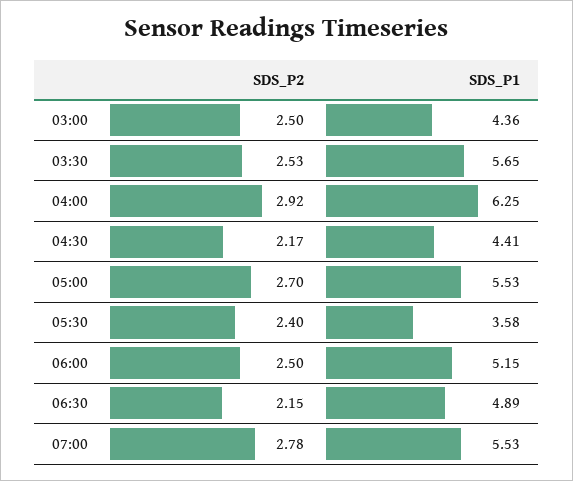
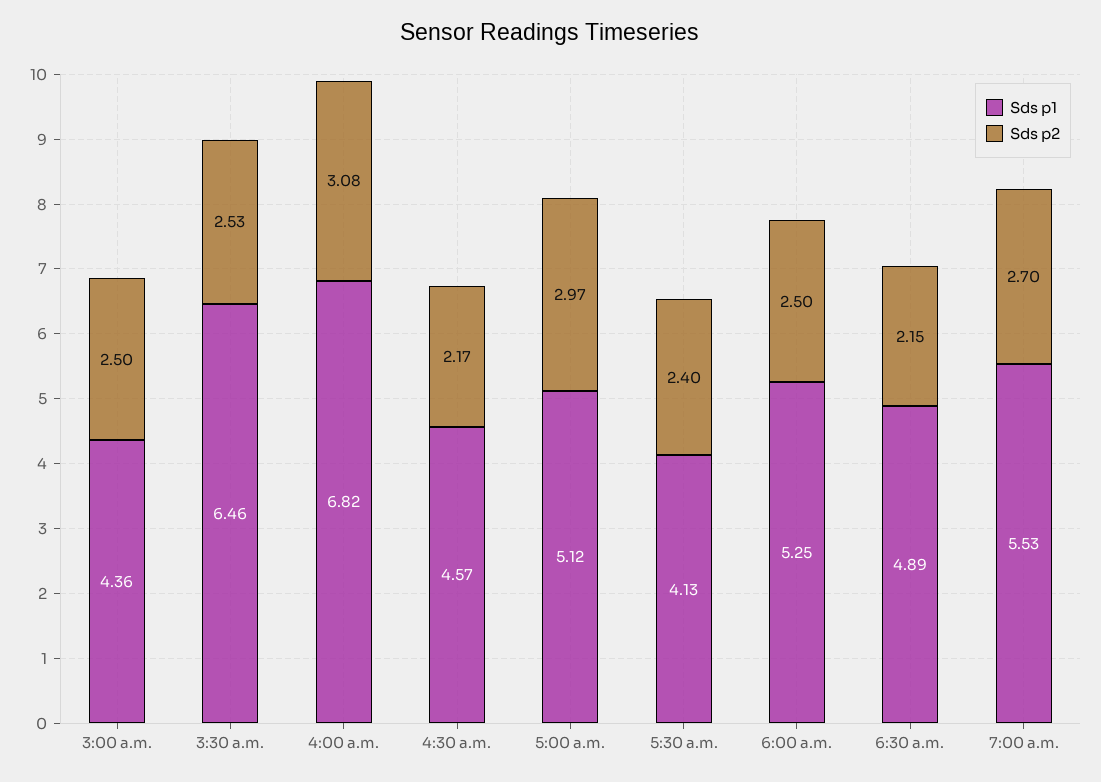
SDS_P1, 03:30: 5.65 -> 6.46
SDS_P2, 04:00: 2.92 -> 3.08
SDS_P1, 04:00: 6.25 -> 6.82
SDS_P1, 04:30: 4.41 -> 4.57
SDS_P2, 05:00: 2.7 -> 2.97
SDS_P1, 05:00: 5.53 -> 5.12
SDS_P1, 05:30: 3.58 -> 4.13
SDS_P1, 06:00: 5.15 -> 5.25
SDS_P2, 07:00: 2.78 -> 2.7

